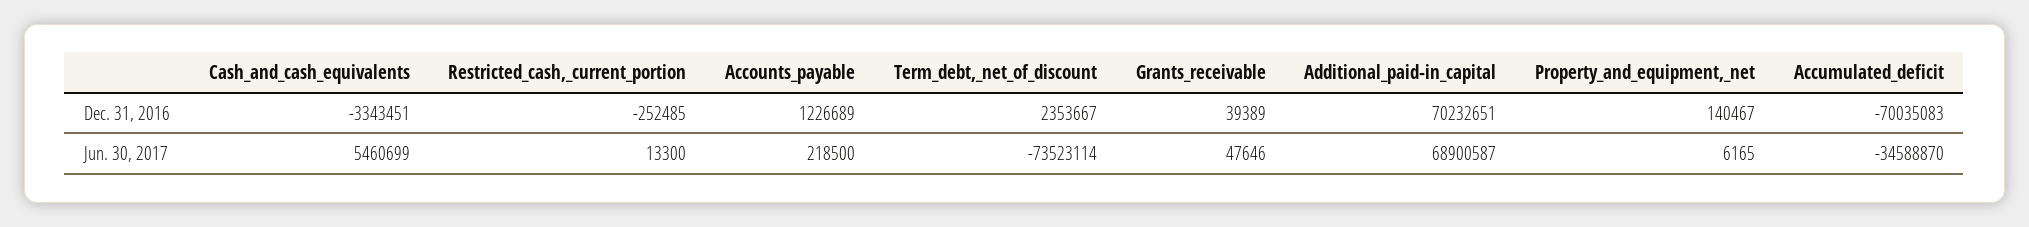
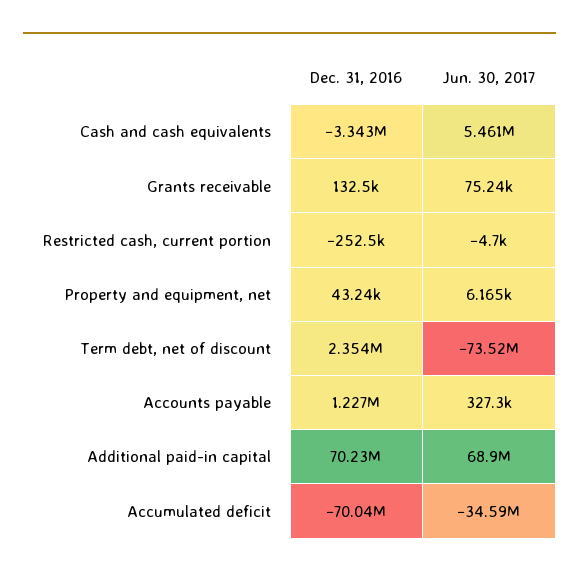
Grants_receivable, Dec. 31, 2016: 39389 -> 132500
Property_and_equipment,_net, Dec. 31, 2016: 140467 -> 43240
Restricted_cash,_current_portion, Jun. 30, 2017: 13300 -> -4700
Accounts_payable, Jun. 30, 2017: 218500 -> 327300
Grants_receivable, Jun. 30, 2017: 47646 -> 75240

